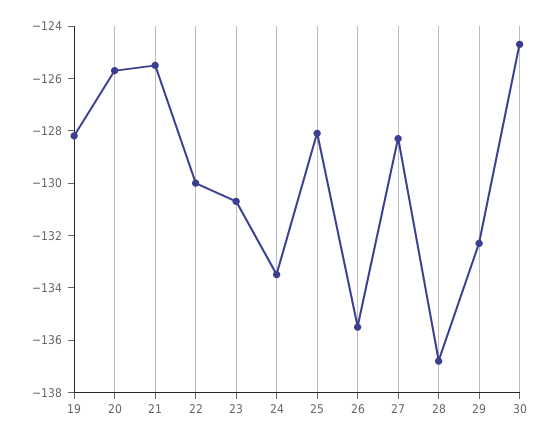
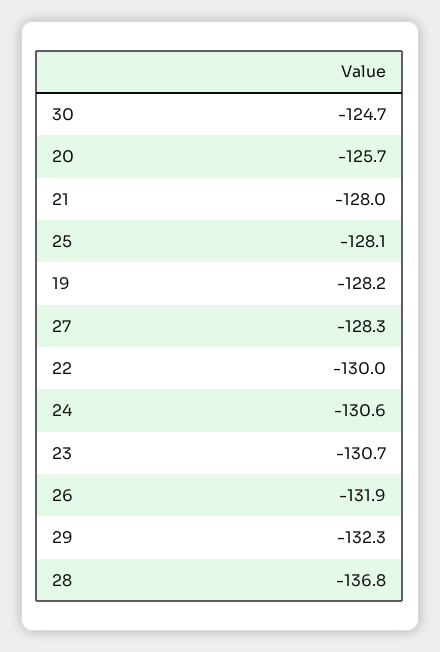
21: -125.5 -> -128
24: -133.5 -> -130.6
26: -135.5 -> -131.9

